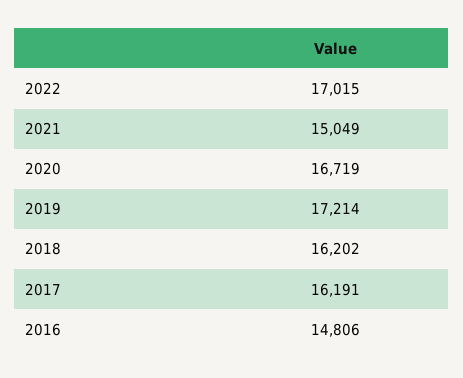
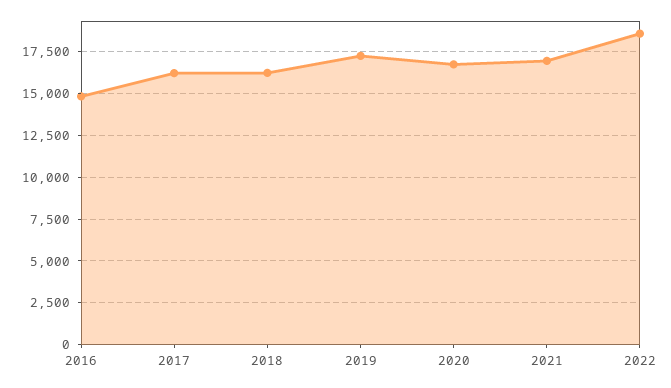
2022: 17015 -> 18500
2021: 15049 -> 17000

